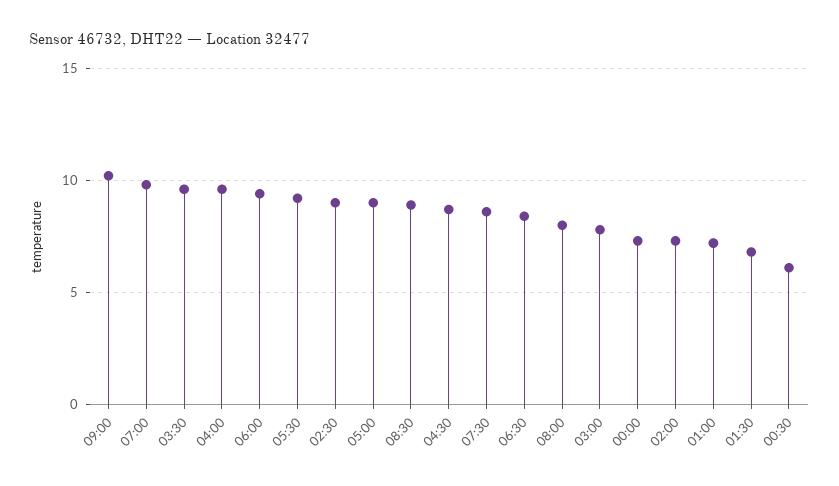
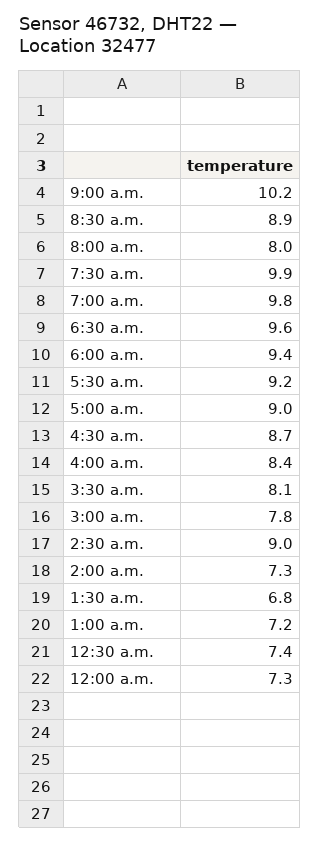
03:30: 9.5 -> 8.1
04:00: 9.5 -> 8.4
07:30: 8.5 -> 9.9
06:30: 8.5 -> 9.6
00:30: 6 -> 7.4

